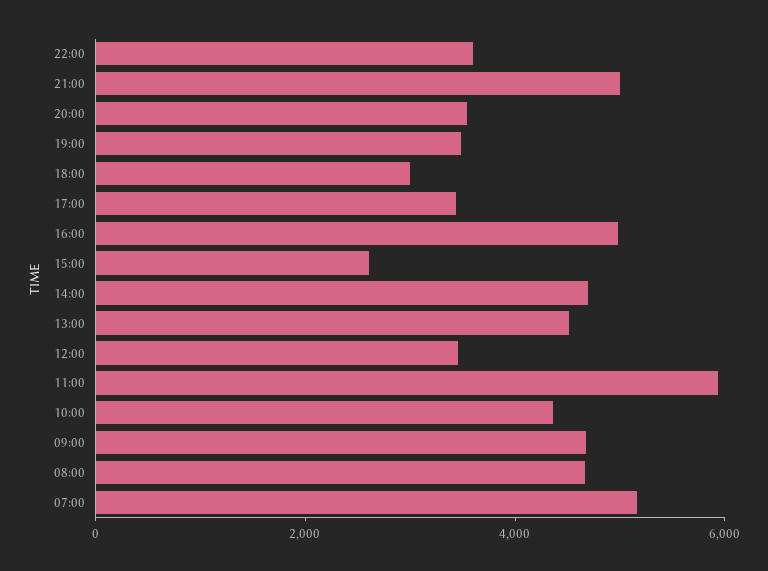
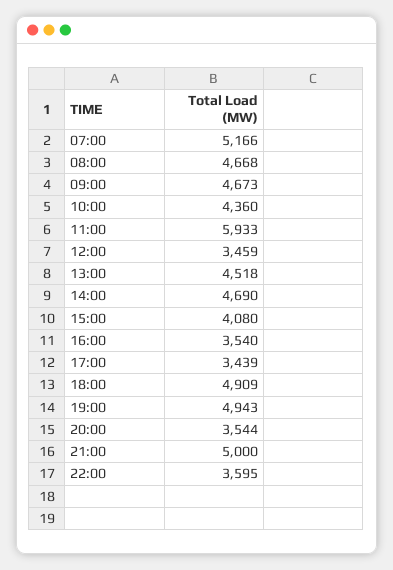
19:00: 3500 -> 4943
18:00: 3000 -> 4909
16:00: 5000 -> 3540
15:00: 2500 -> 4080

